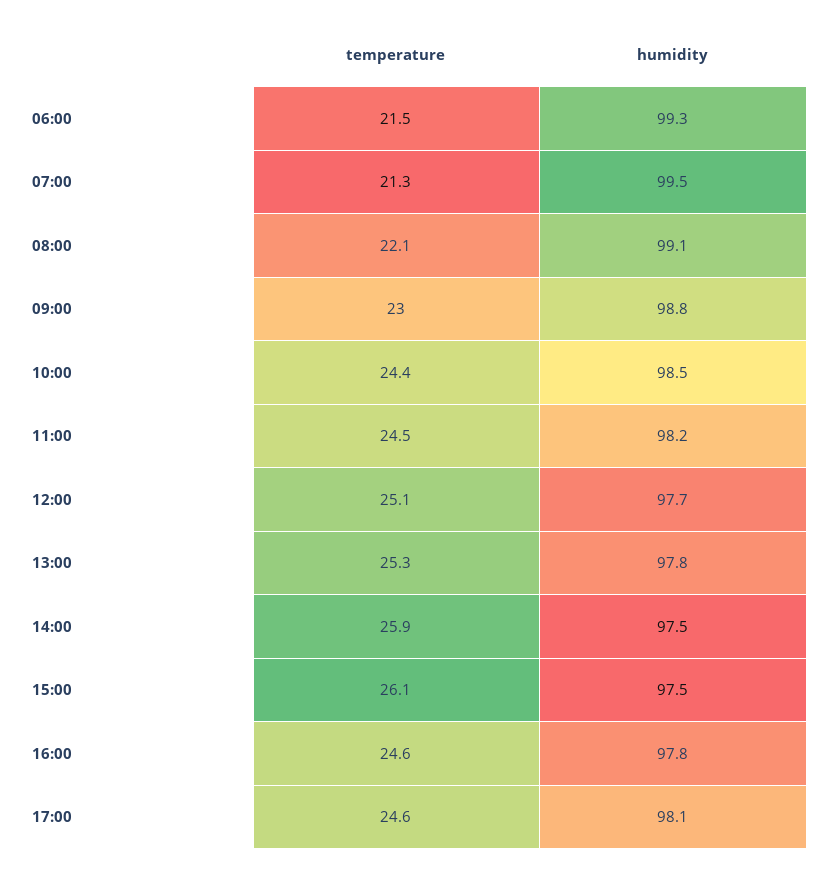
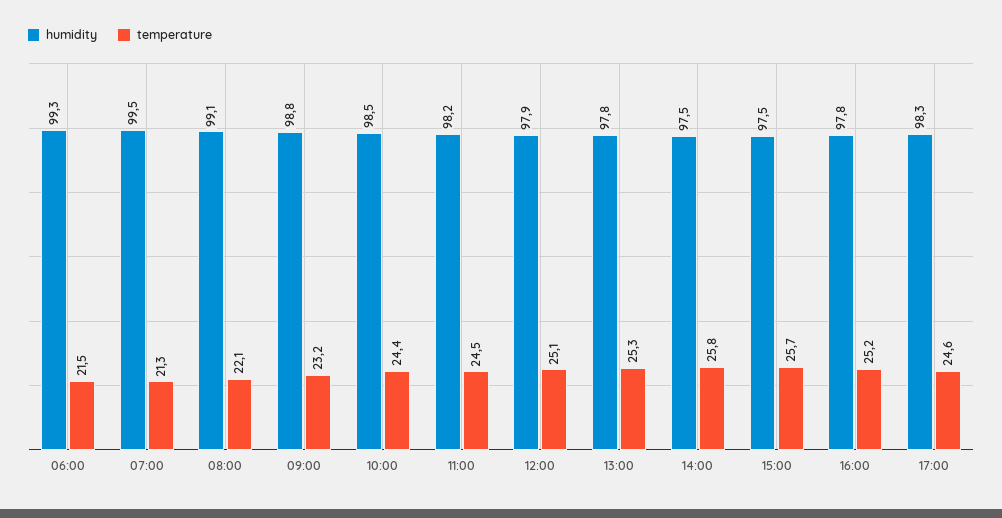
temperature, 09:00: 23 -> 23.2
humidity, 12:00: 97.7 -> 97.9
temperature, 14:00: 25.9 -> 25.8
temperature, 15:00: 26.1 -> 25.7
temperature, 16:00: 24.6 -> 25.2
humidity, 17:00: 98.1 -> 98.3

